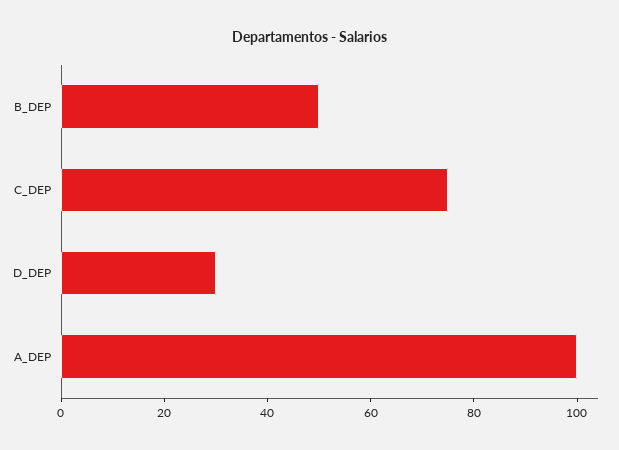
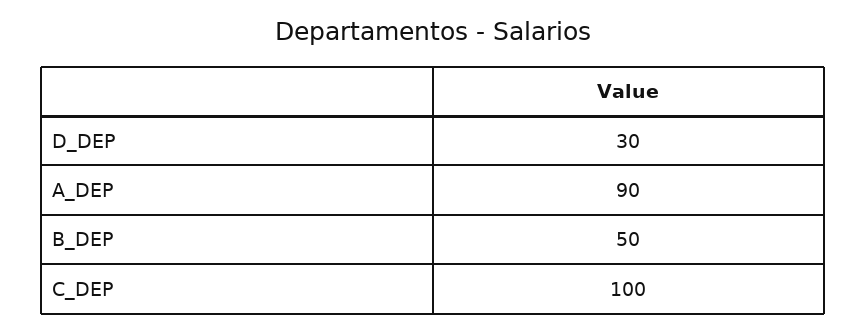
C_DEP: 75 -> 100
A_DEP: 100 -> 90

